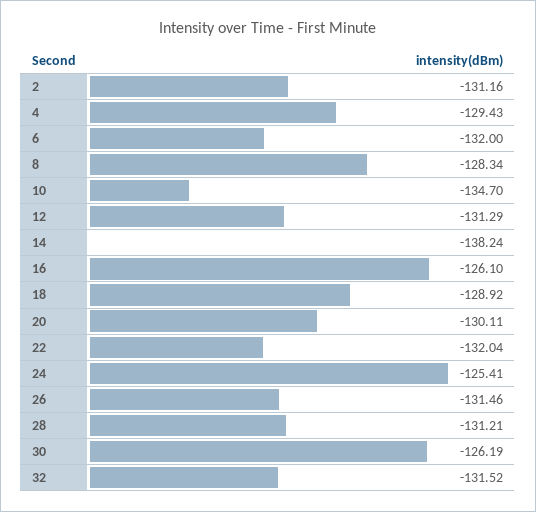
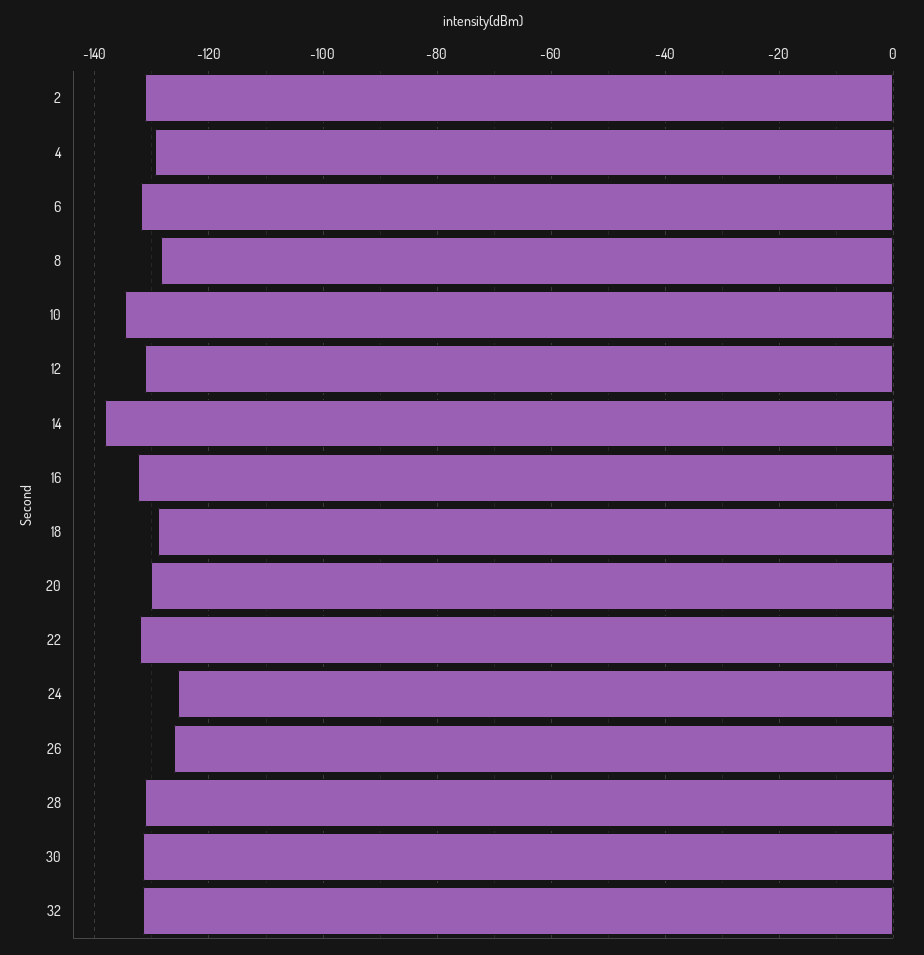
16: -126.1 -> -132
26: -131.46 -> -126
30: -126.19 -> -132

